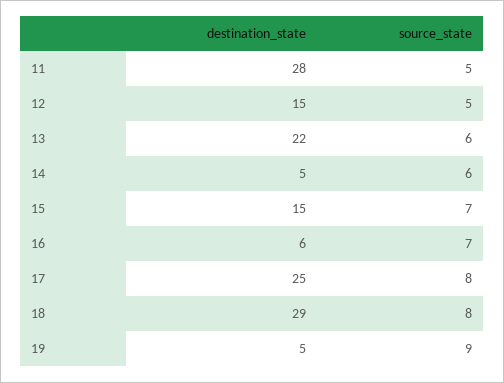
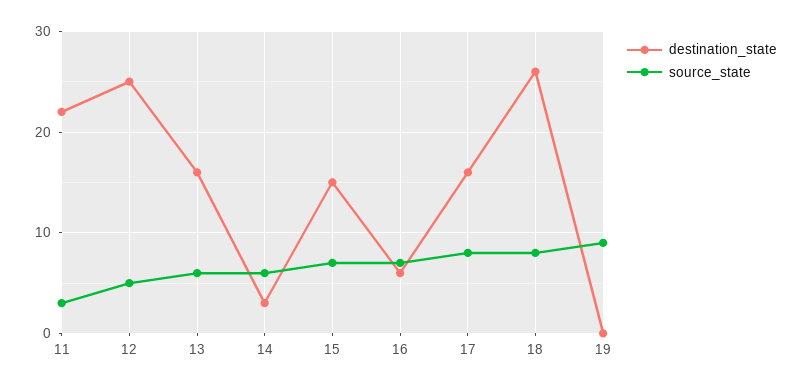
destination_state, 11: 28 -> 22
source_state, 11: 5 -> 3
destination_state, 12: 15 -> 25
destination_state, 13: 22 -> 16
destination_state, 14: 5 -> 3
destination_state, 17: 25 -> 16
destination_state, 18: 29 -> 26
destination_state, 19: 5 -> 0

